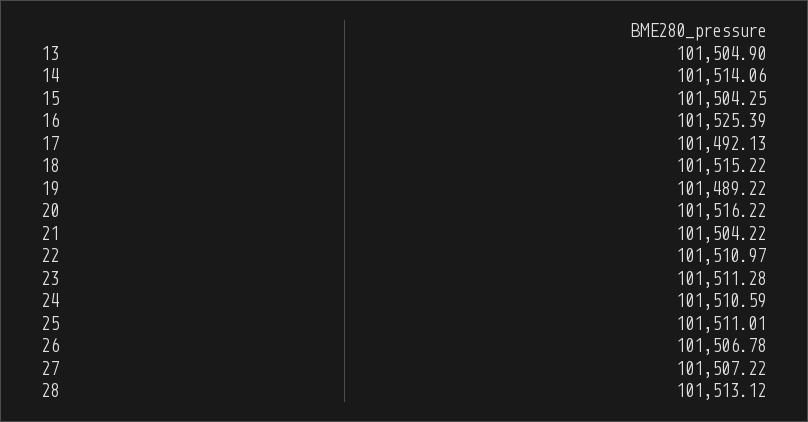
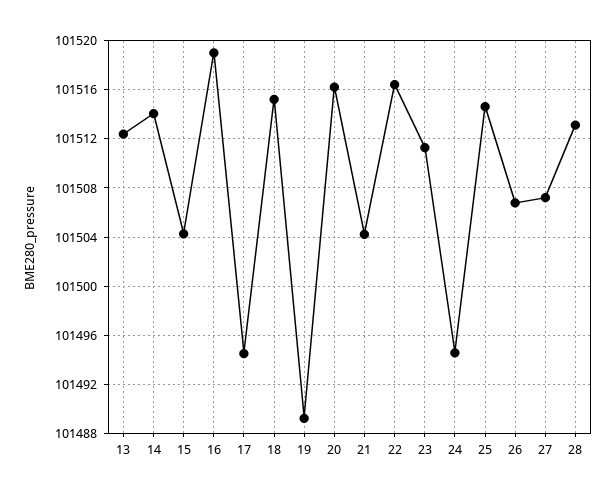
13: 101504.9 -> 101512.5
16: 101525.39 -> 101519
17: 101492.13 -> 101494.5
22: 101510.97 -> 101516.5
24: 101510.59 -> 101494.5
25: 101511.01 -> 101514.5

